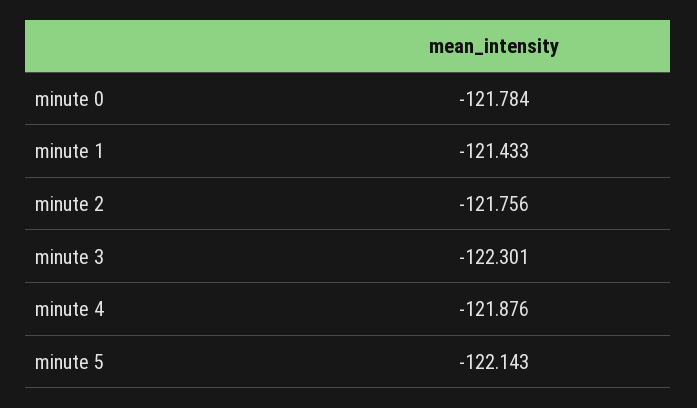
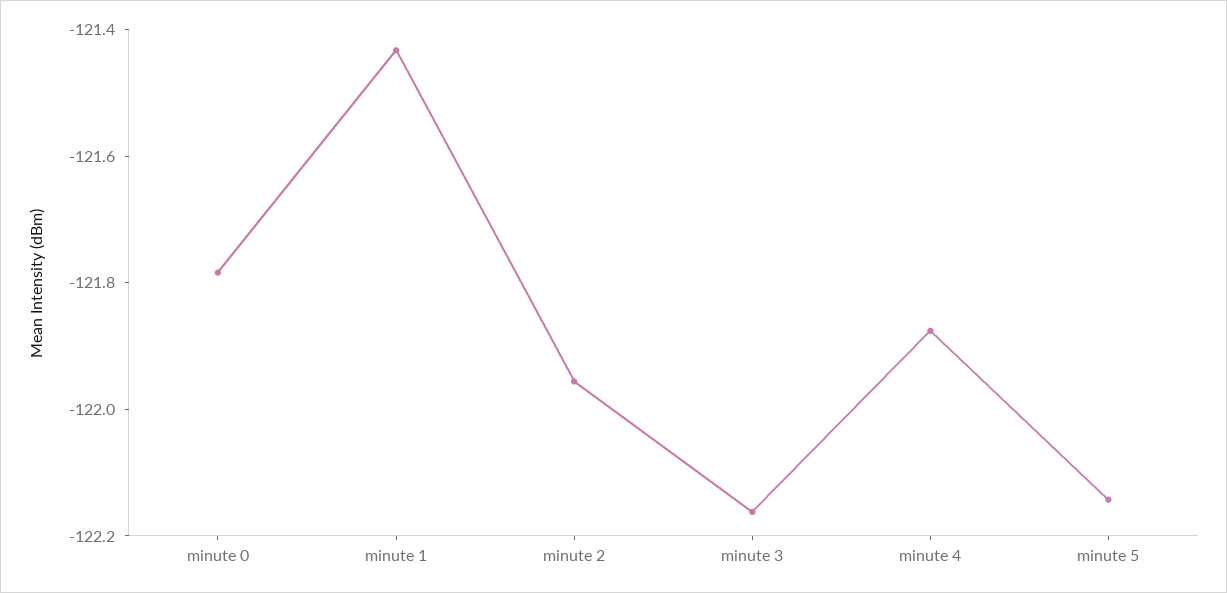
minute 2: -121.756 -> -121.95
minute 3: -122.301 -> -122.15

